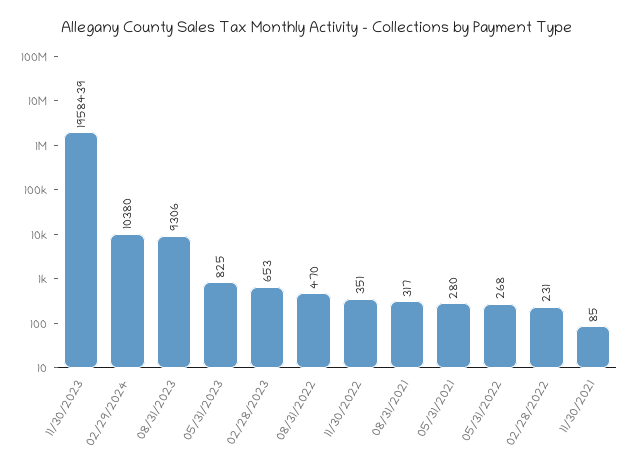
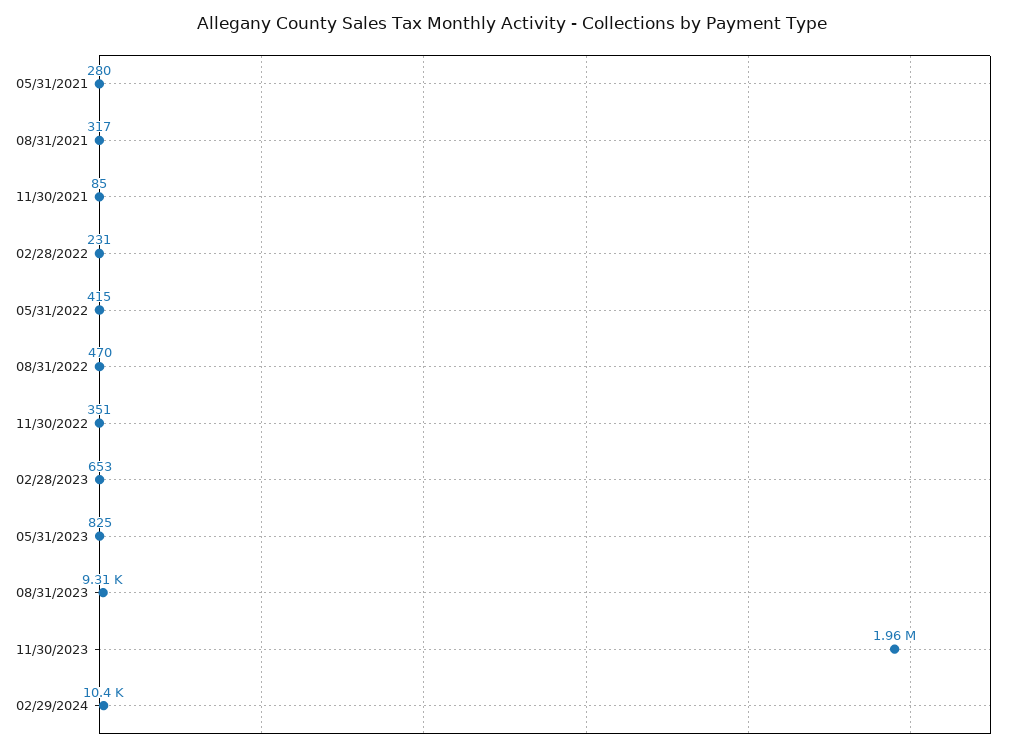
05/31/2022: 268 -> 415

